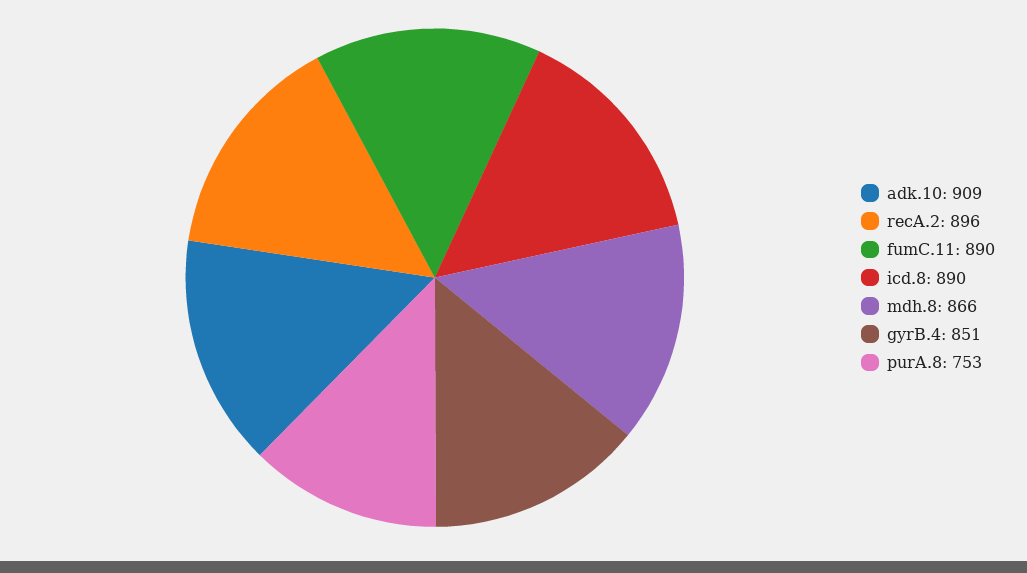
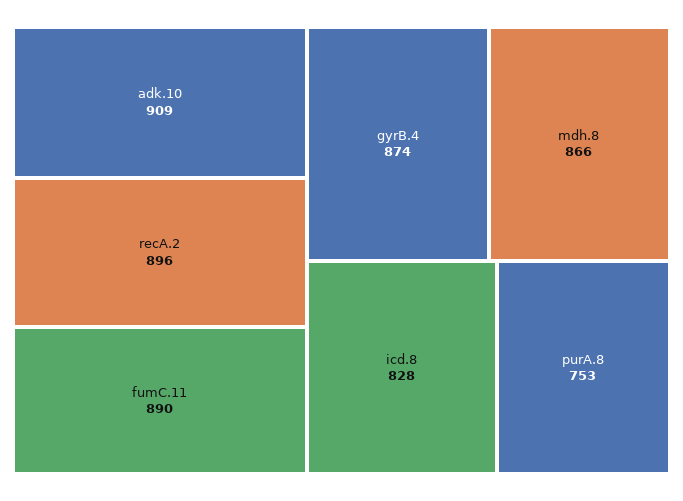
icd.8: 890 -> 828
gyrB.4: 851 -> 874

